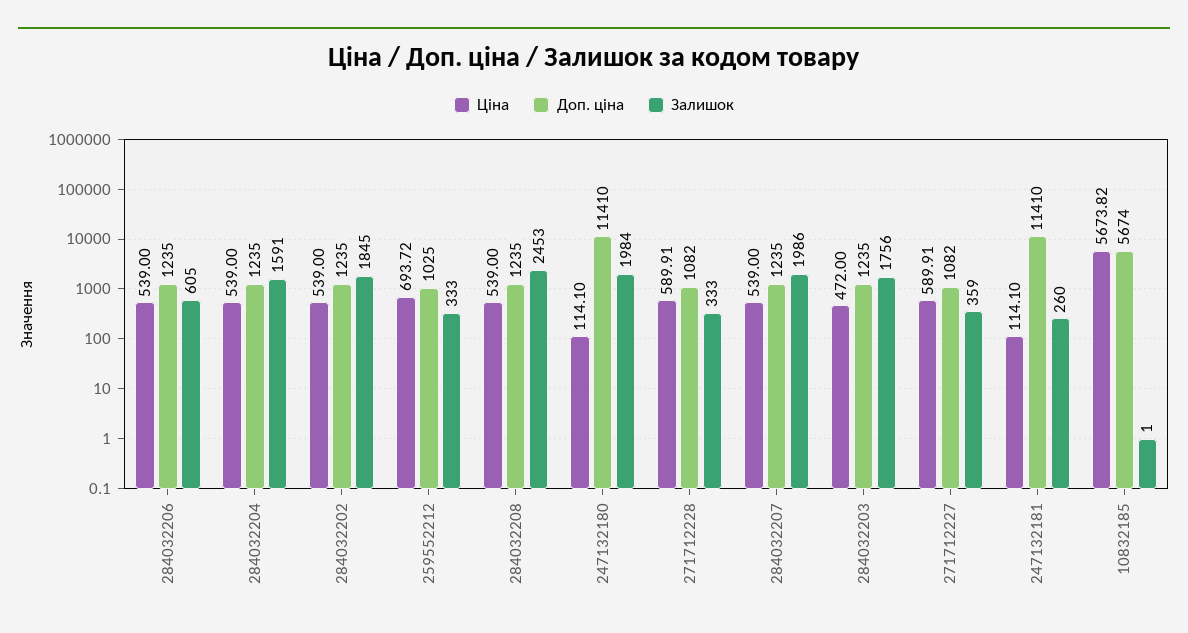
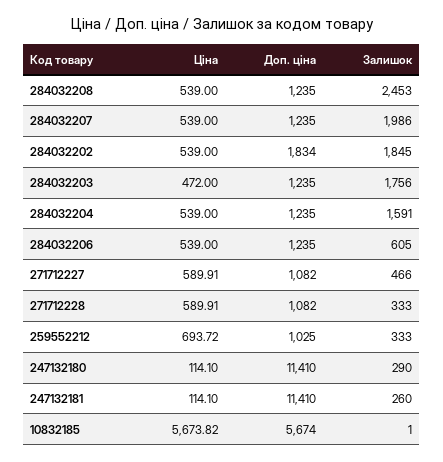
Доп. ціна, 284032202: 1235 -> 1834
Залишок, 247132180: 1984 -> 290
Залишок, 271712227: 359 -> 466

